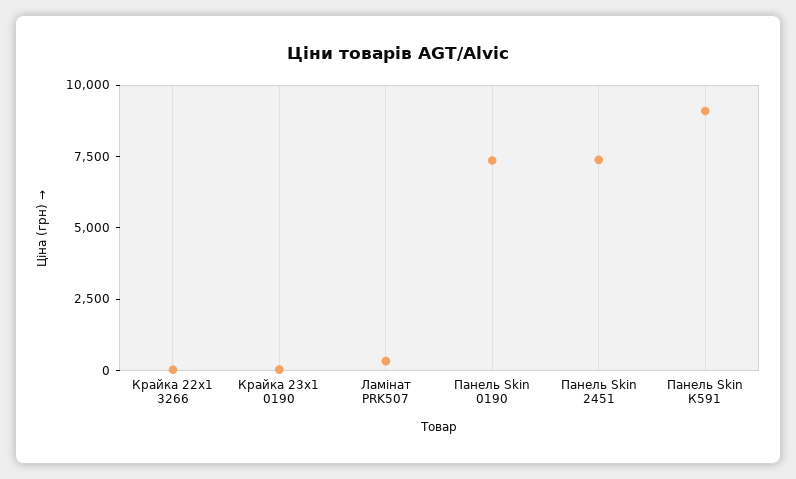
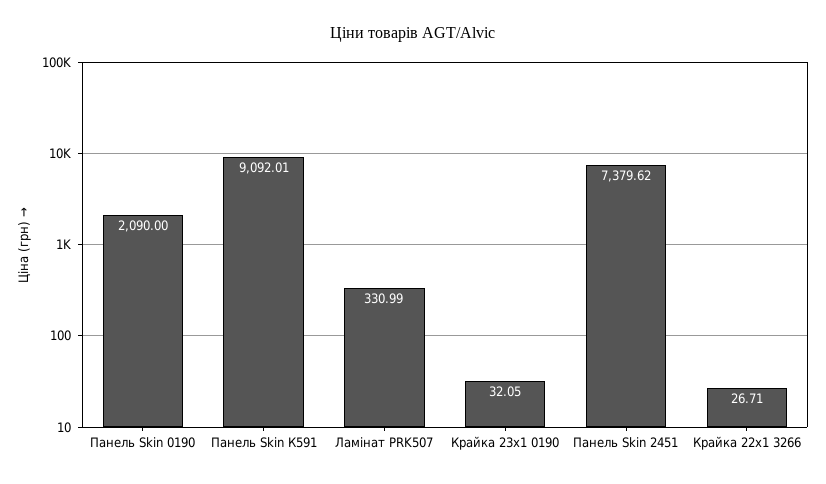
Панель Skin 0190: 7500 -> 2090

